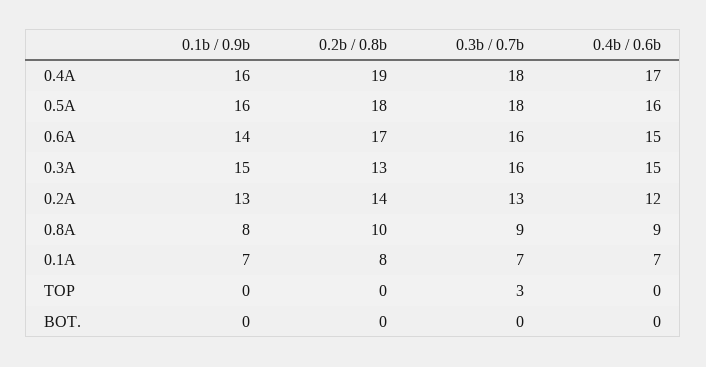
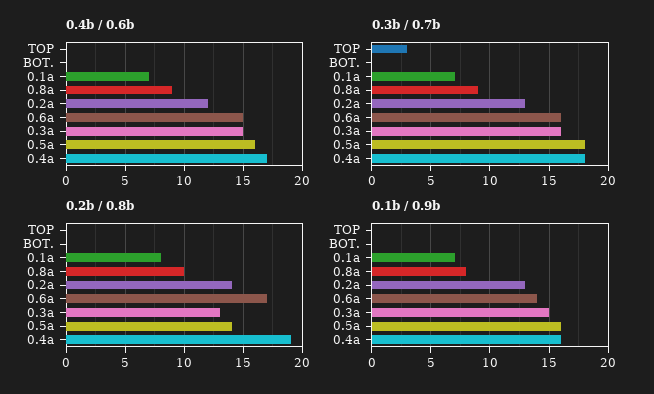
0.2b / 0.8b, 0.5A: 18 -> 14

